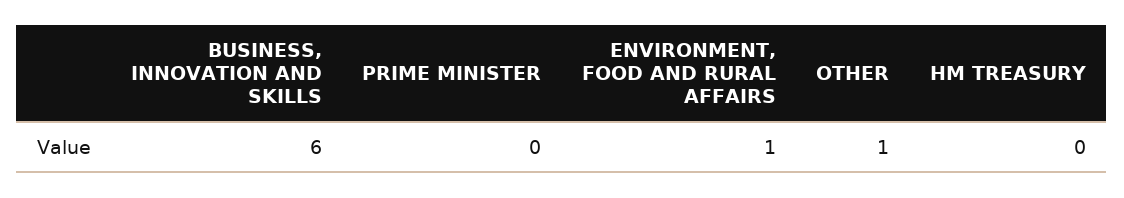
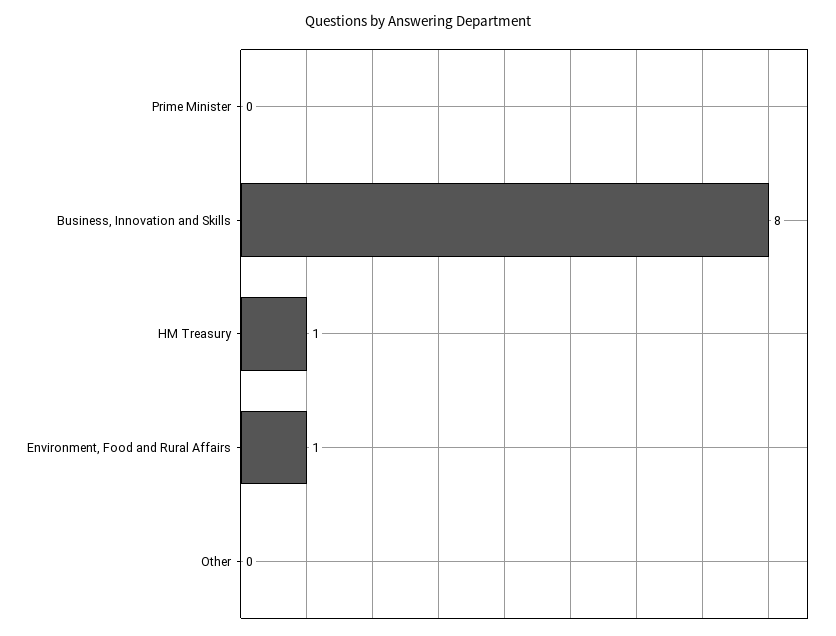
BUSINESS, INNOVATION AND SKILLS: 6 -> 8
OTHER: 1 -> 0
HM TREASURY: 0 -> 1

